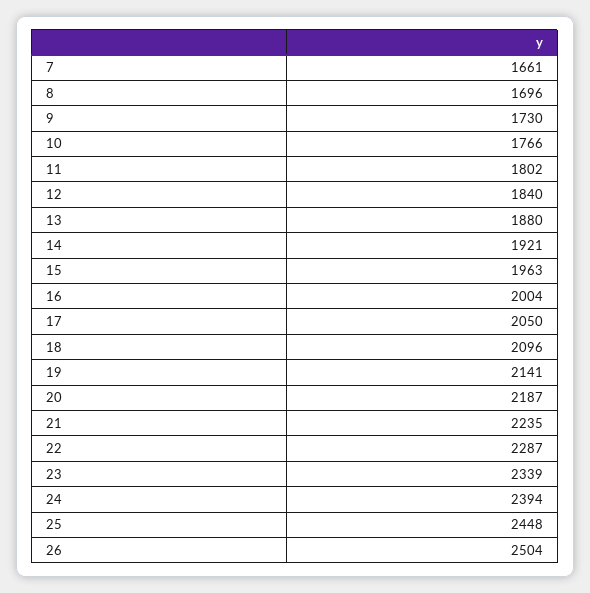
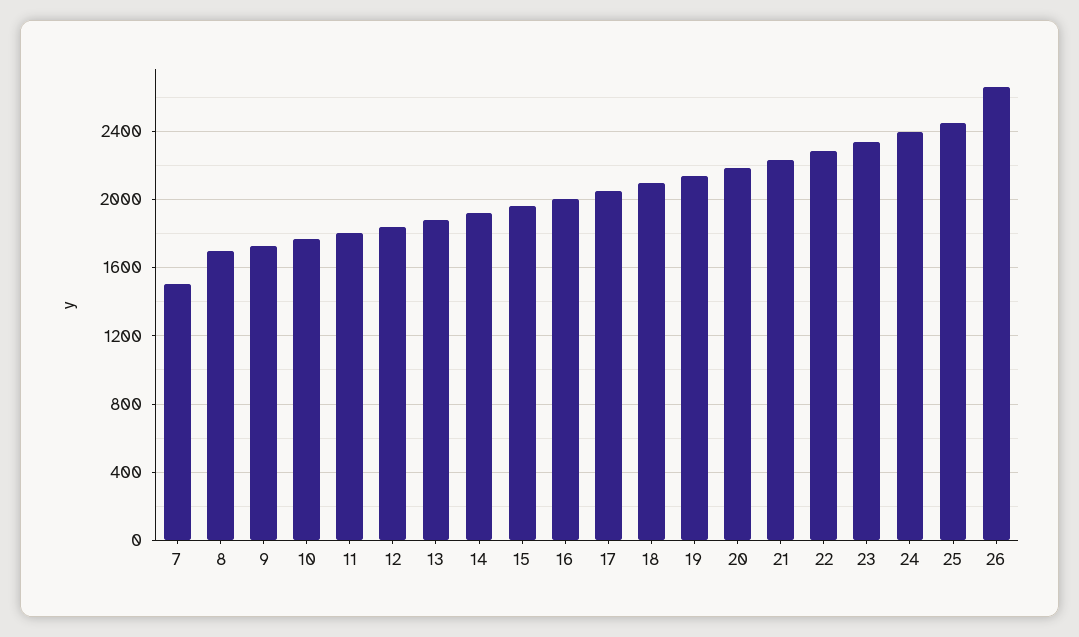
7: 1661 -> 1500
26: 2504 -> 2650

